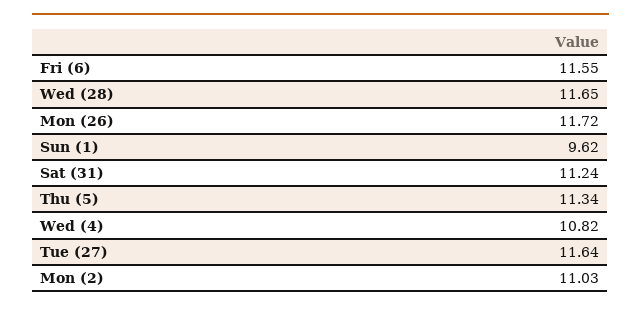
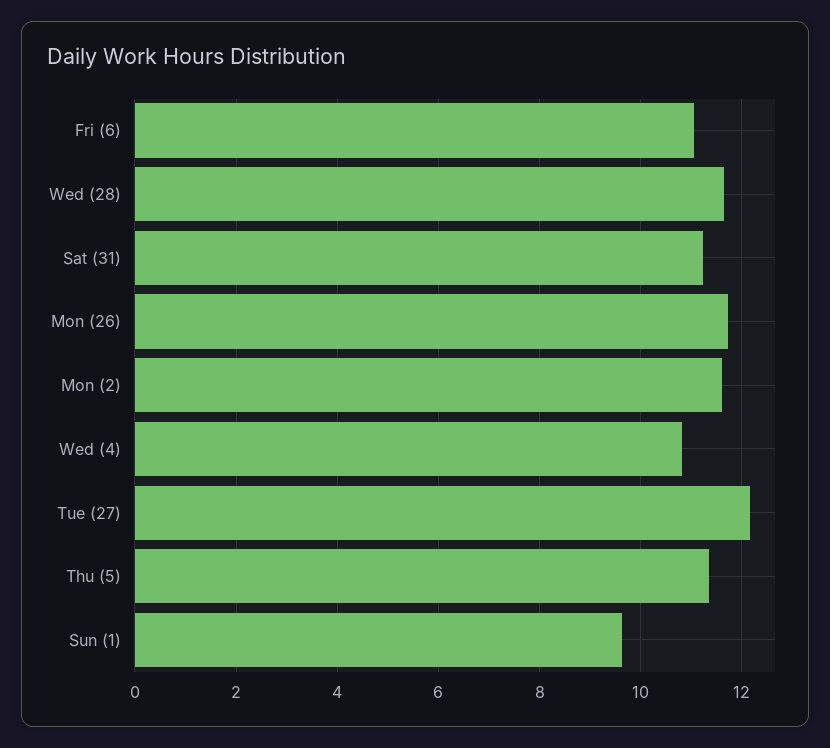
Fri (6): 11.55 -> 11
Tue (27): 11.64 -> 12.2
Mon (2): 11.03 -> 11.6

